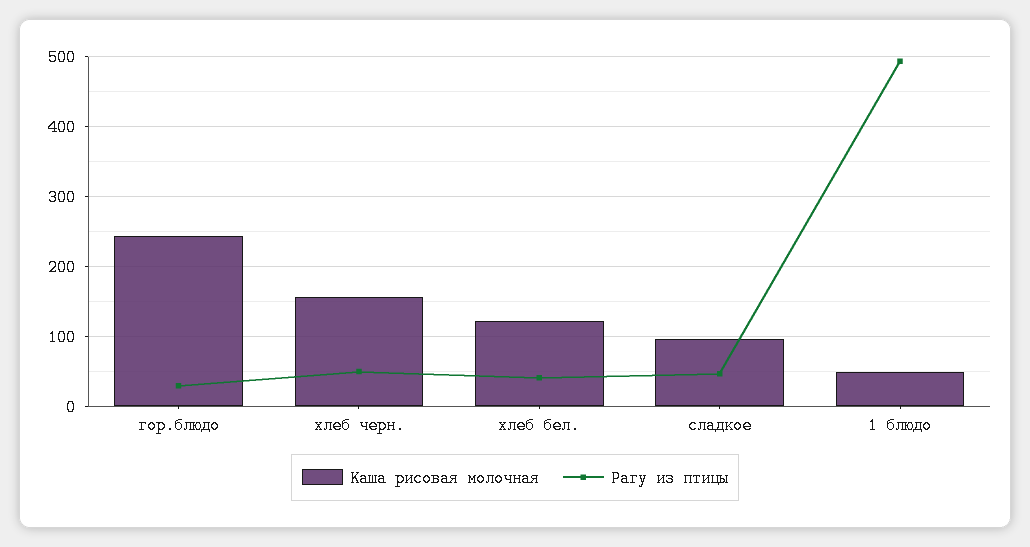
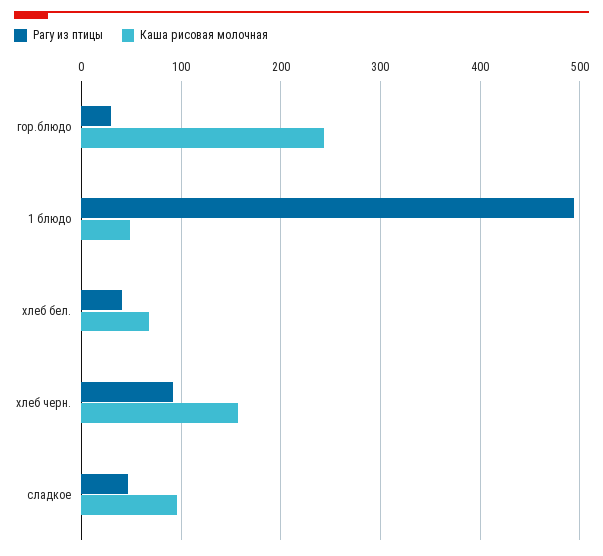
Рагу из птицы, хлеб черн.: 50 -> 90
Каша рисовая молочная, хлеб бел.: 120 -> 70

